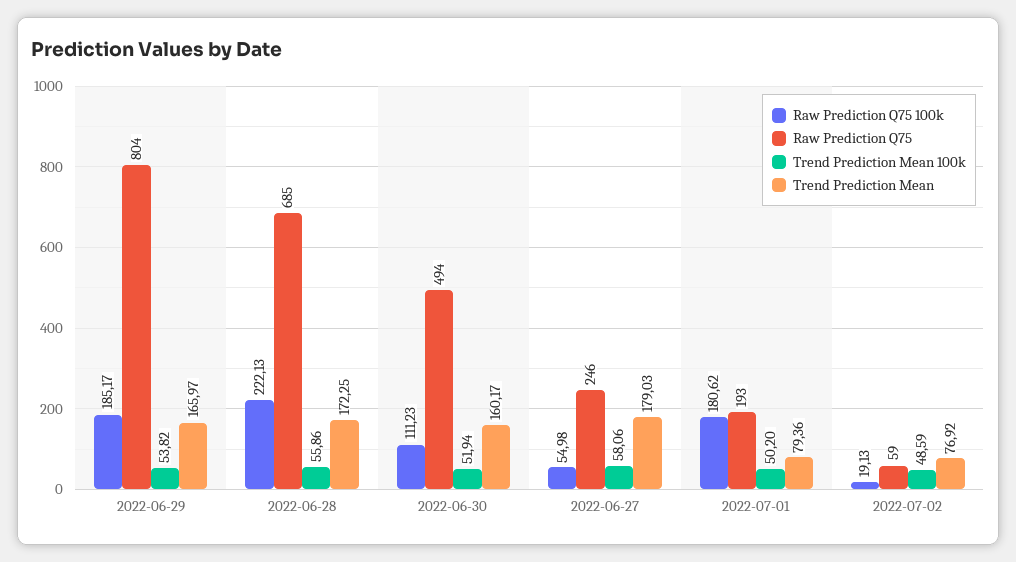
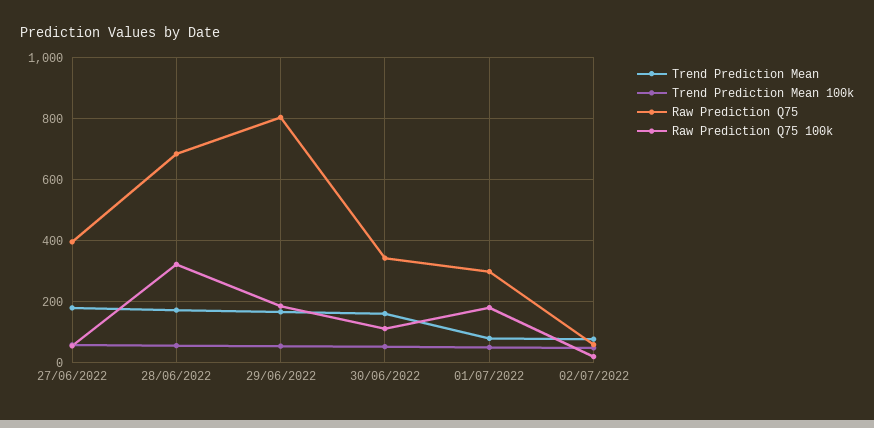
Raw Prediction Q75 100k, 2022-06-28: 222.13 -> 320
Raw Prediction Q75, 2022-06-30: 494 -> 340
Raw Prediction Q75, 2022-06-27: 246 -> 400
Raw Prediction Q75, 2022-07-01: 193 -> 300

